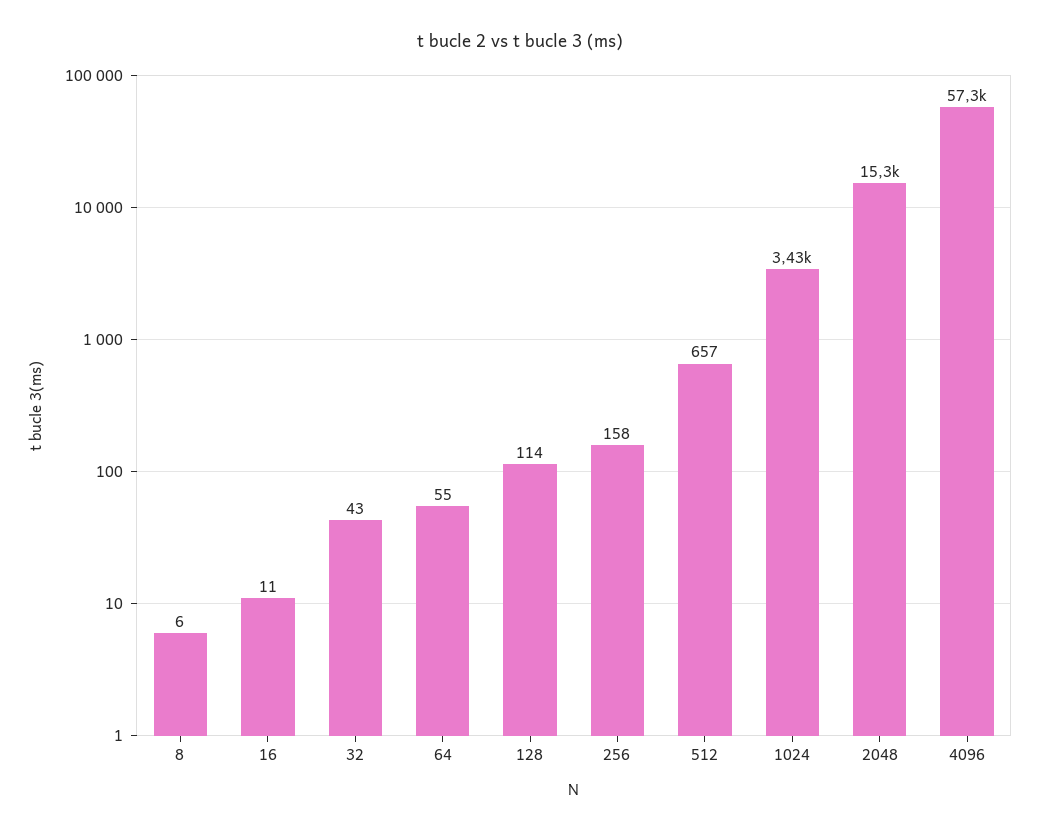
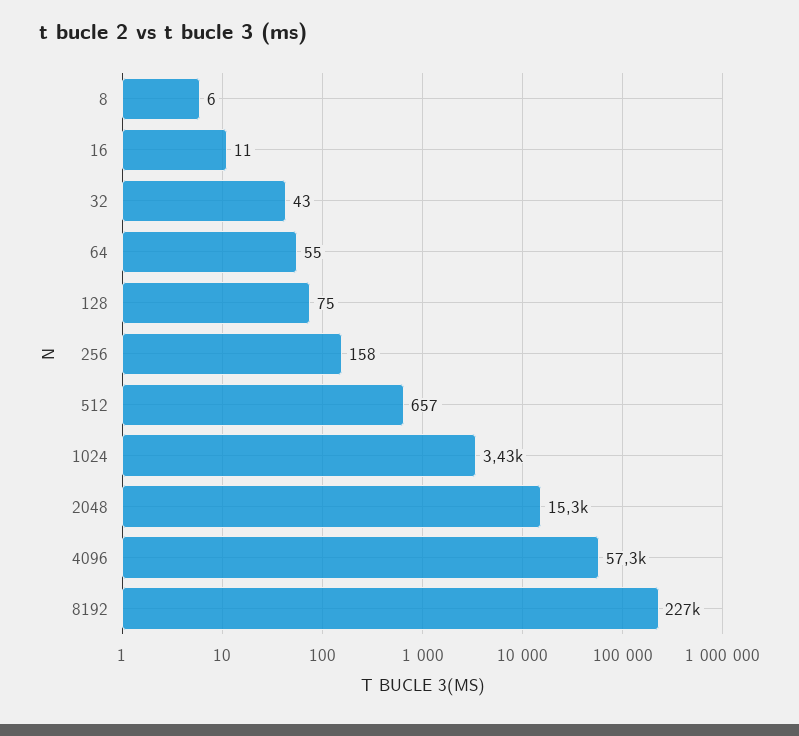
128: 114 -> 75
8192: none -> 227000

